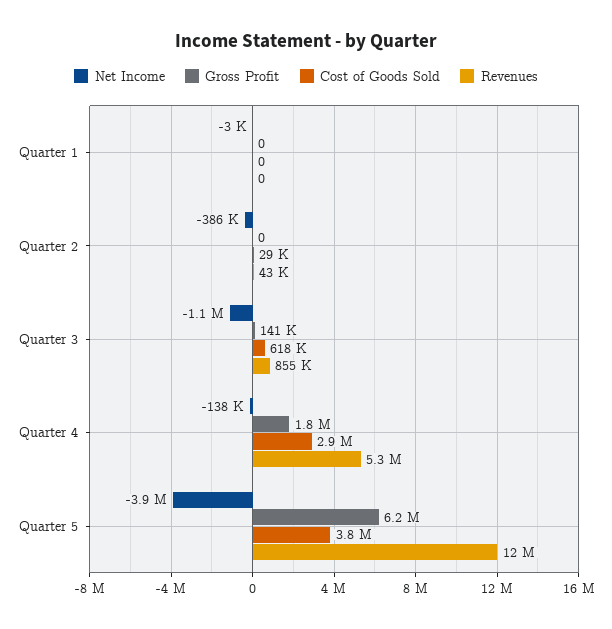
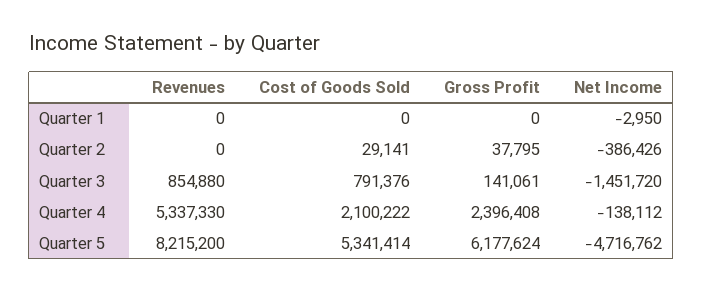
Gross Profit, Quarter 2: 0 -> 37795
Revenues, Quarter 2: 43000 -> 0
Net Income, Quarter 3: -1100000 -> -1451720
Cost of Goods Sold, Quarter 3: 618000 -> 791376
Gross Profit, Quarter 4: 1800000 -> 2396408
Cost of Goods Sold, Quarter 4: 2900000 -> 2100222
Net Income, Quarter 5: -3900000 -> -4716762
Cost of Goods Sold, Quarter 5: 3800000 -> 5341414
Revenues, Quarter 5: 12000000 -> 8215200

